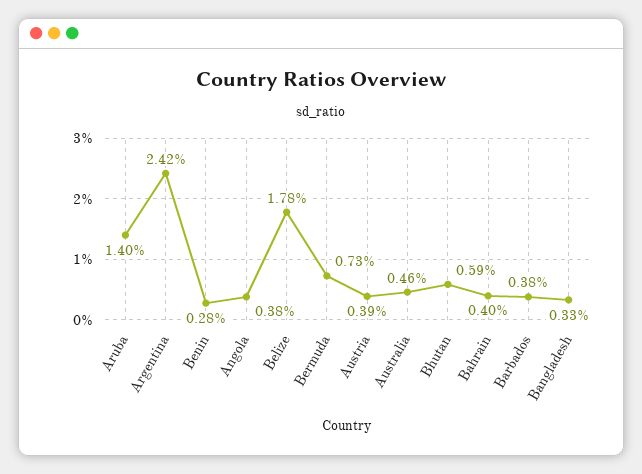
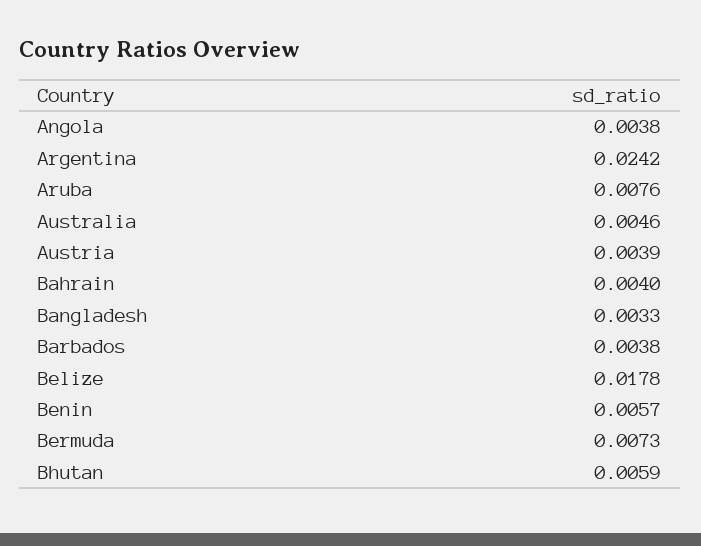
Aruba: 0.014 -> 0.0076
Benin: 0.0028 -> 0.0057

